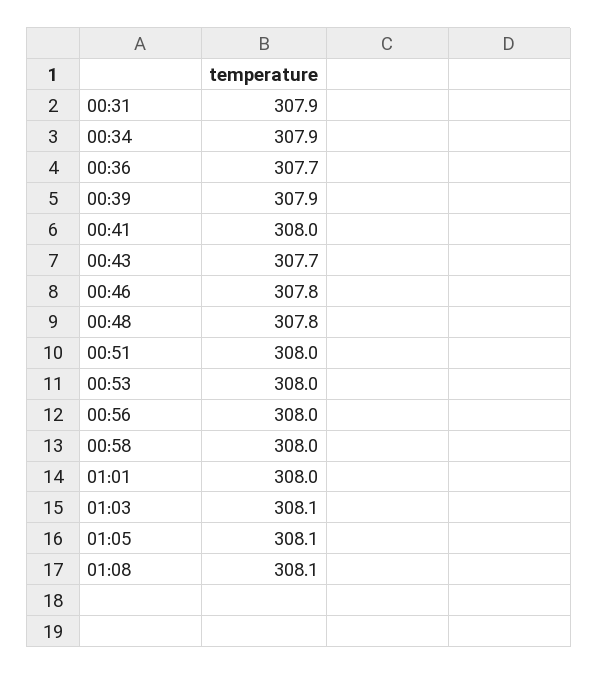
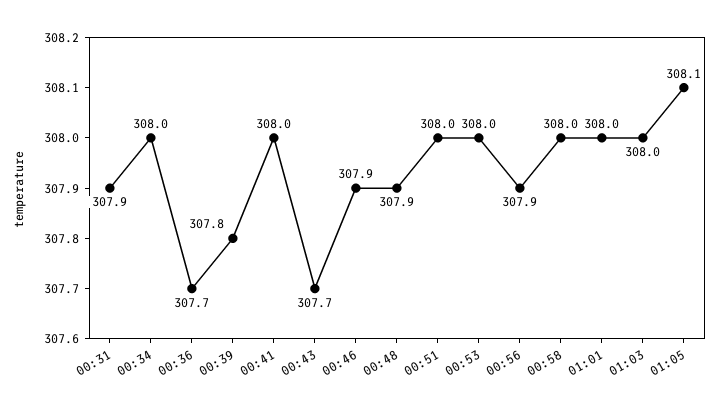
00:34: 307.9 -> 308
00:39: 307.9 -> 307.8
00:46: 307.8 -> 307.9
00:48: 307.8 -> 307.9
00:56: 308 -> 307.9
01:03: 308.1 -> 308
01:08: 308.1 -> none

